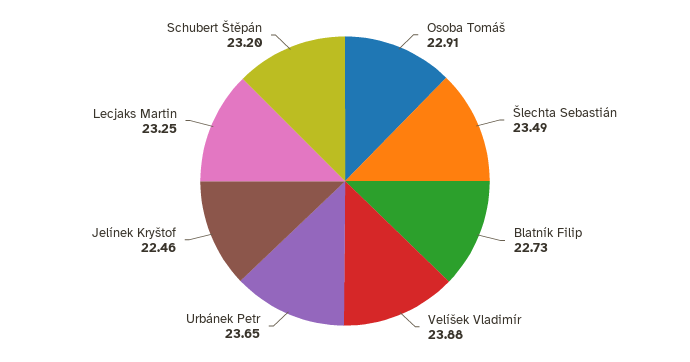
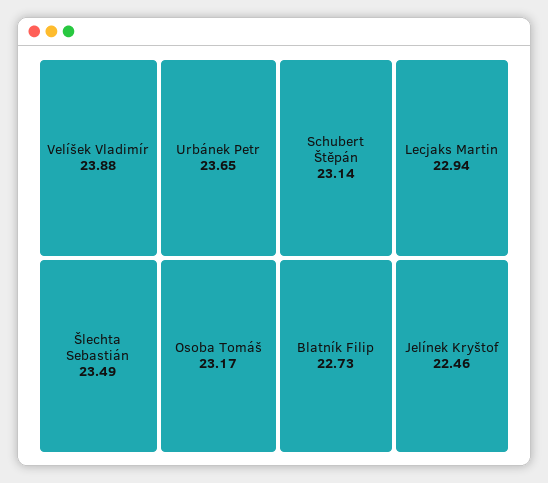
Osoba Tomáš: 22.91 -> 23.17
Lecjaks Martin: 23.25 -> 22.94
Schubert Štěpán: 23.2 -> 23.14

